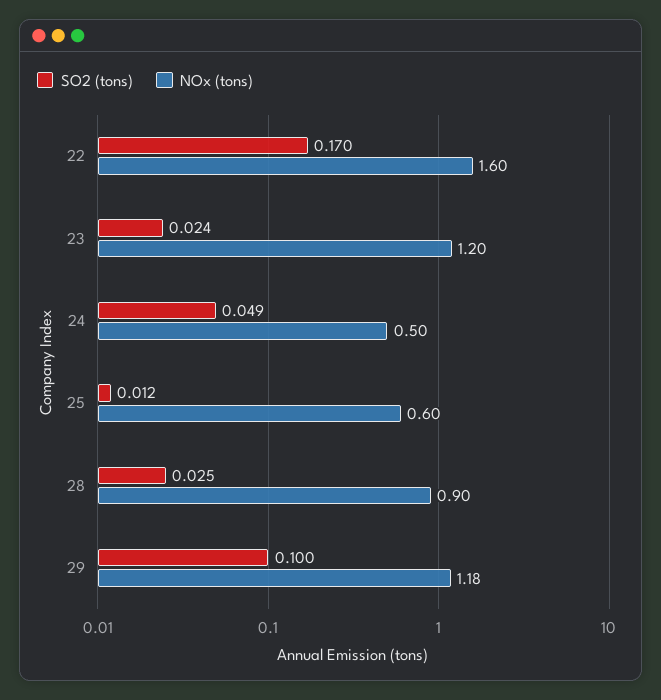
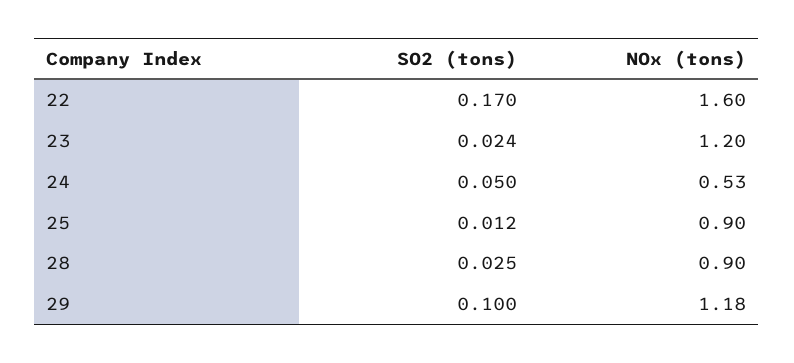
SO2 (tons), 24: 0.049 -> 0.05
NOx (tons), 24: 0.5 -> 0.53
NOx (tons), 25: 0.6 -> 0.9

